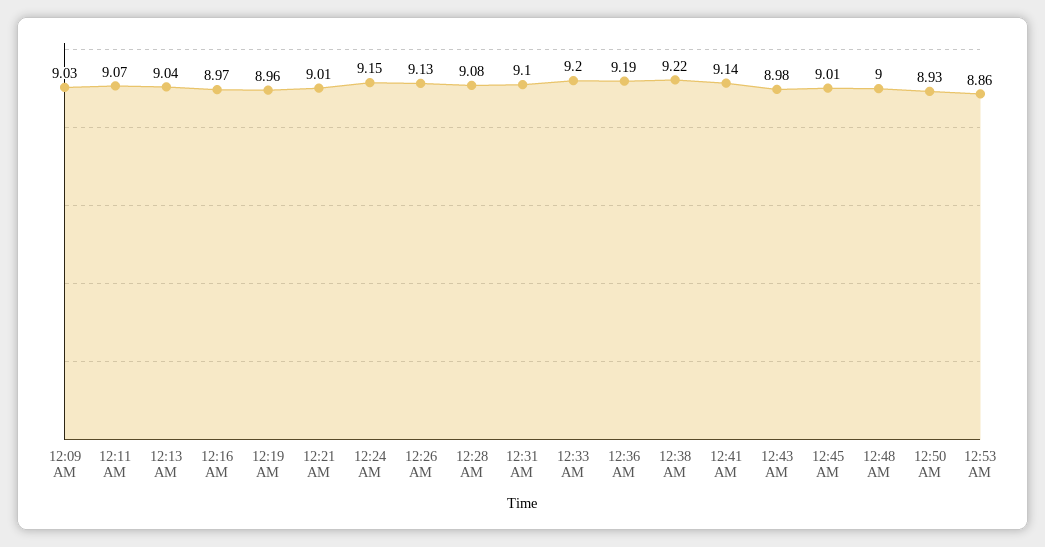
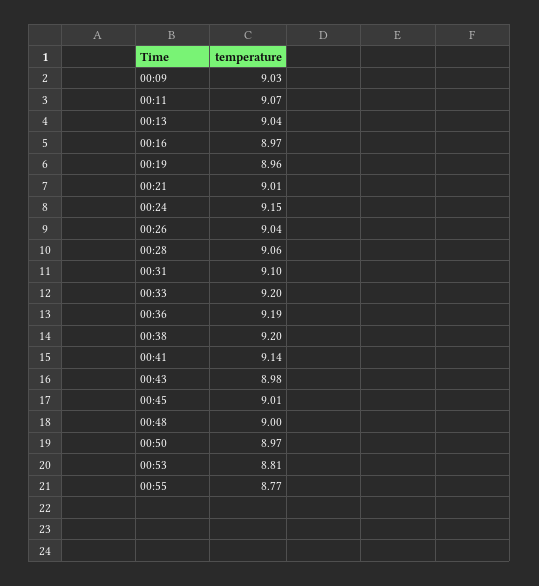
12:26 AM: 9.13 -> 9.04
12:28 AM: 9.08 -> 9.06
12:38 AM: 9.22 -> 9.2
12:50 AM: 8.93 -> 8.97
12:53 AM: 8.86 -> 8.81
00:55: none -> 8.77

